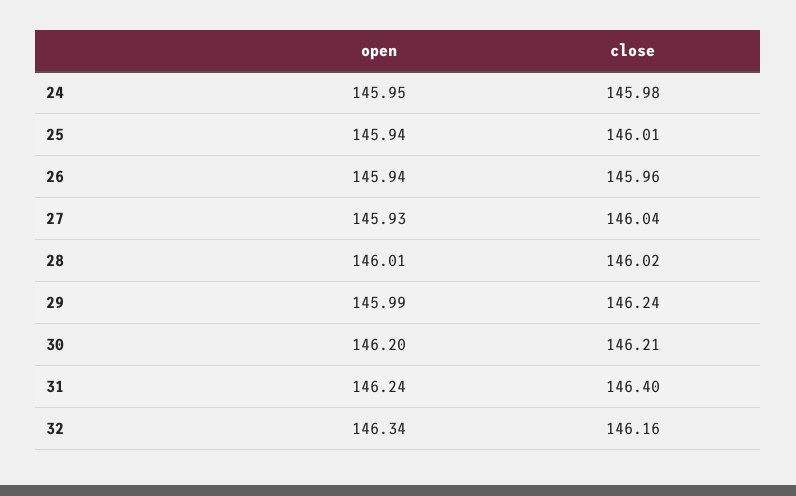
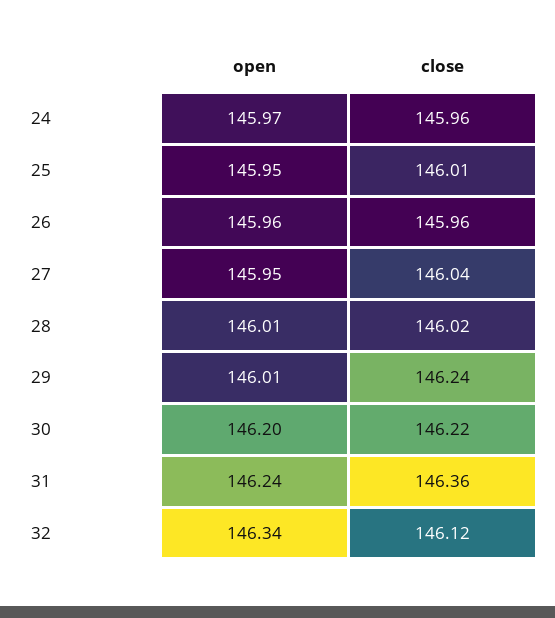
open, 24: 145.95 -> 145.97
close, 24: 145.98 -> 145.96
open, 25: 145.94 -> 145.95
open, 26: 145.94 -> 145.96
open, 27: 145.93 -> 145.95
open, 29: 145.99 -> 146.01
close, 30: 146.21 -> 146.22
close, 31: 146.4 -> 146.36
close, 32: 146.16 -> 146.12

